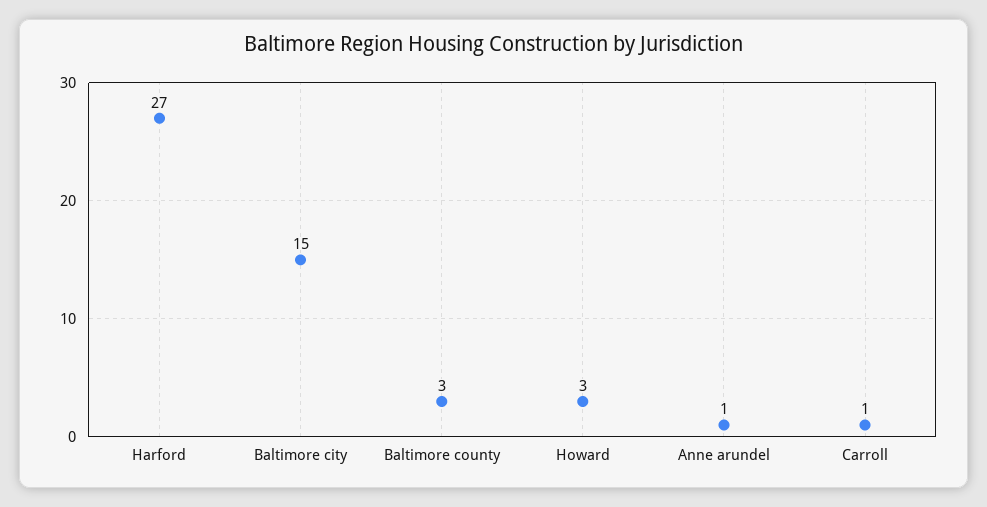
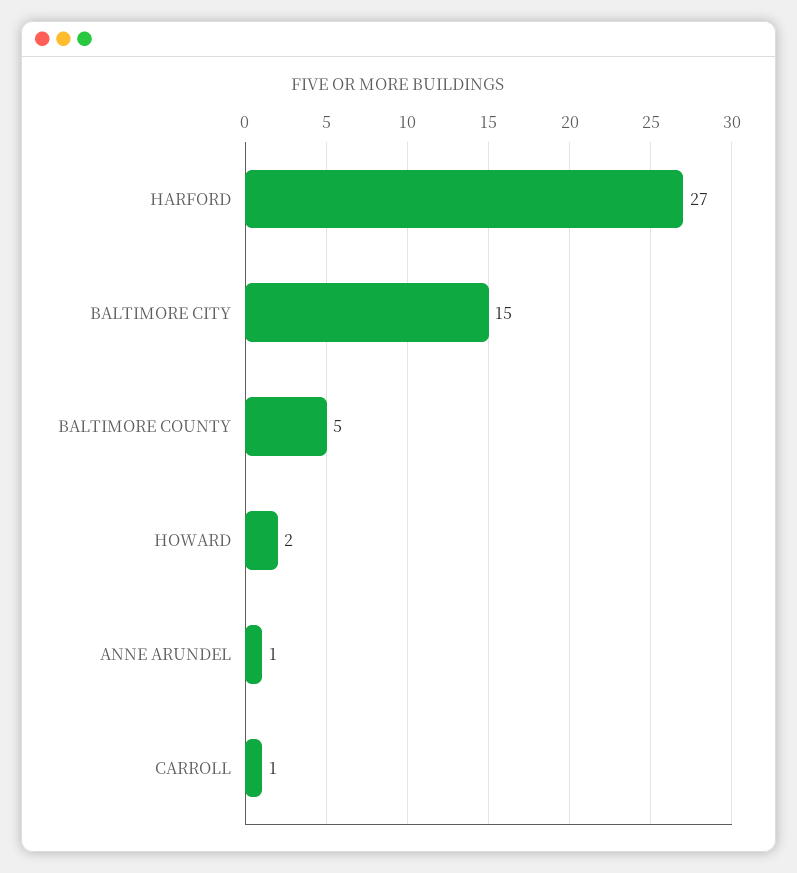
Baltimore county: 3 -> 5
Howard: 3 -> 2

